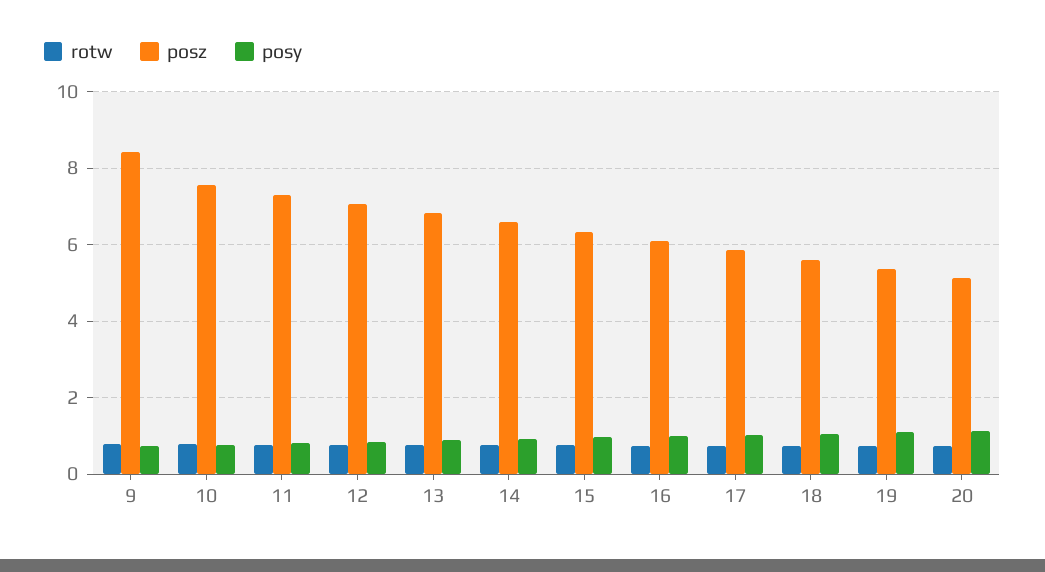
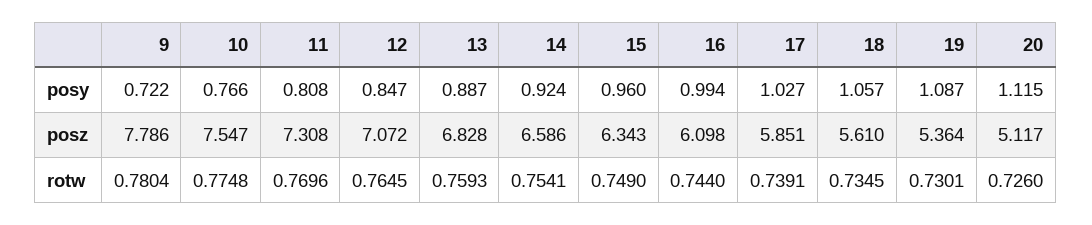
posz, 9: 8.4 -> 7.786

